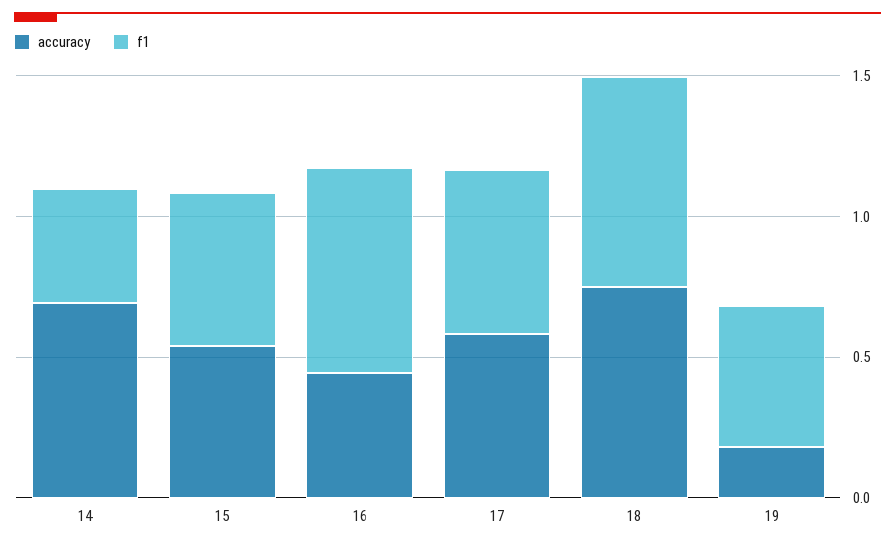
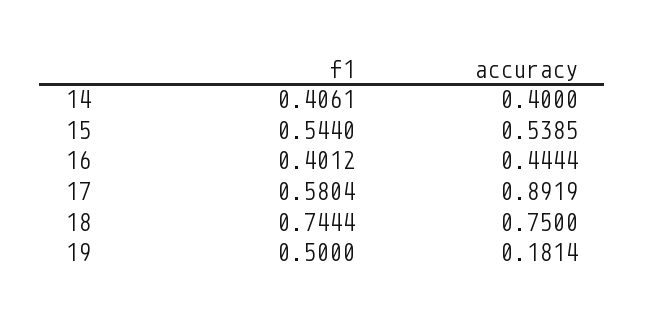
accuracy, 14: 0.7 -> 0.4
f1, 16: 0.7 -> 0.4012
accuracy, 17: 0.6 -> 0.8919

